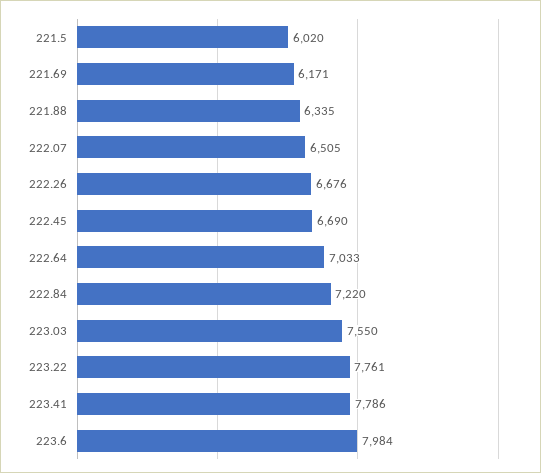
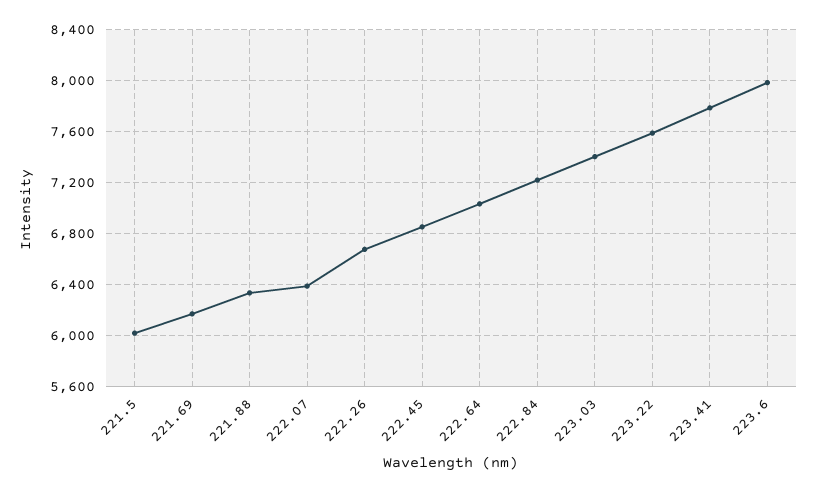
222.07: 6505 -> 6400
222.45: 6690 -> 6850
223.03: 7550 -> 7400
223.22: 7761 -> 7600

